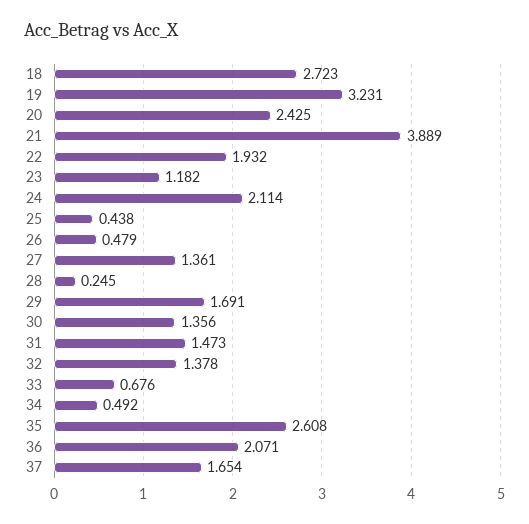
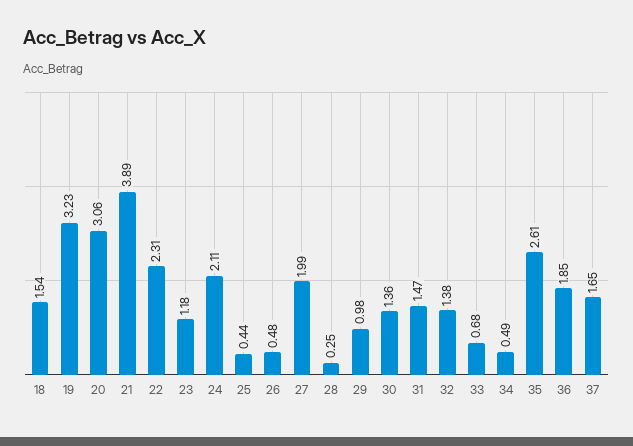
18: 2.723 -> 1.54
20: 2.425 -> 3.06
22: 1.932 -> 2.31
27: 1.361 -> 1.99
29: 1.691 -> 0.98
36: 2.071 -> 1.85

